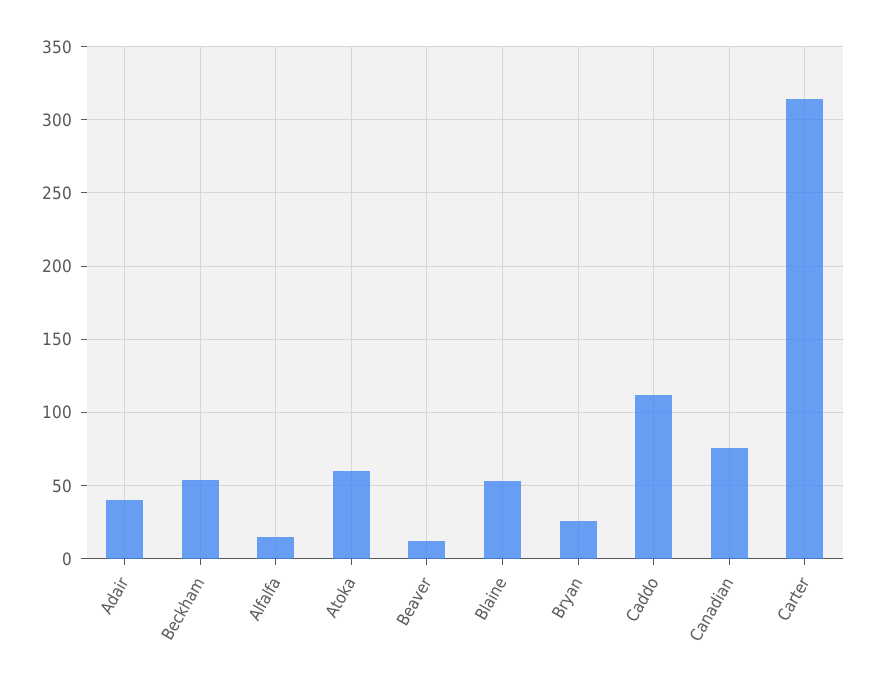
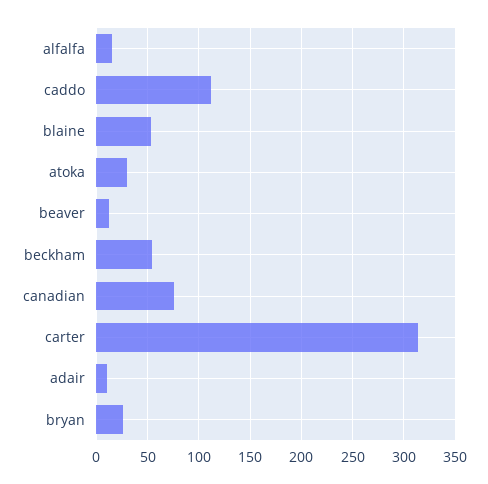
Adair: 40 -> 10
Atoka: 60 -> 30

